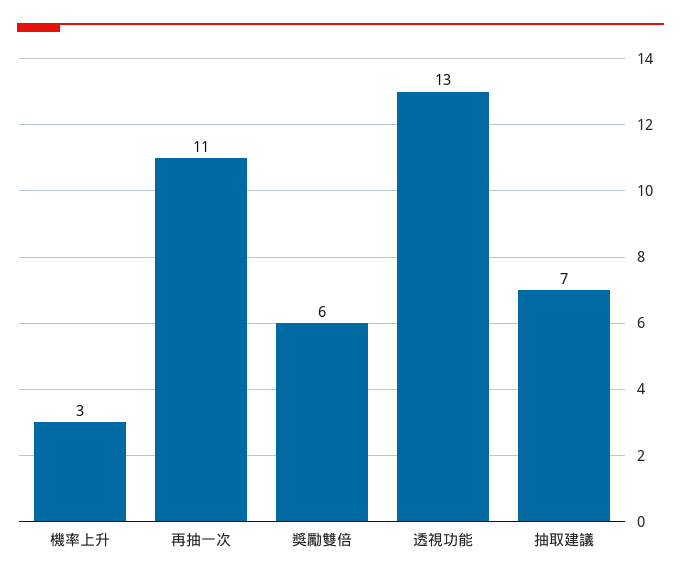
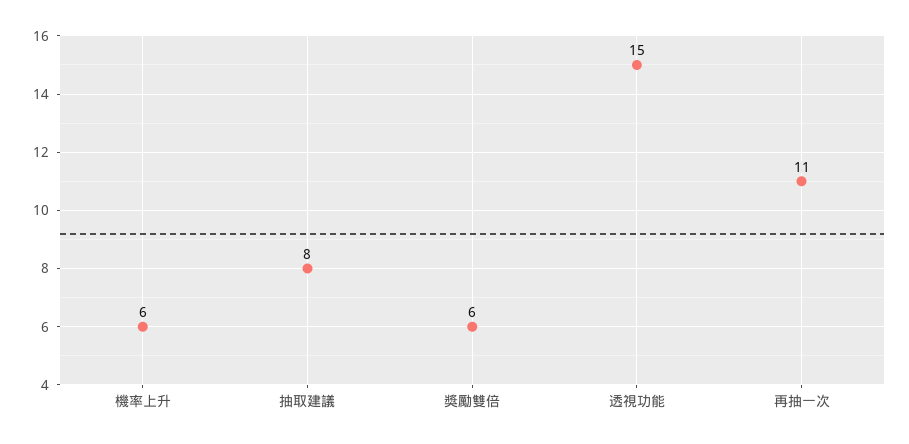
機率上升: 3 -> 6
透視功能: 13 -> 15
抽取建議: 7 -> 8

